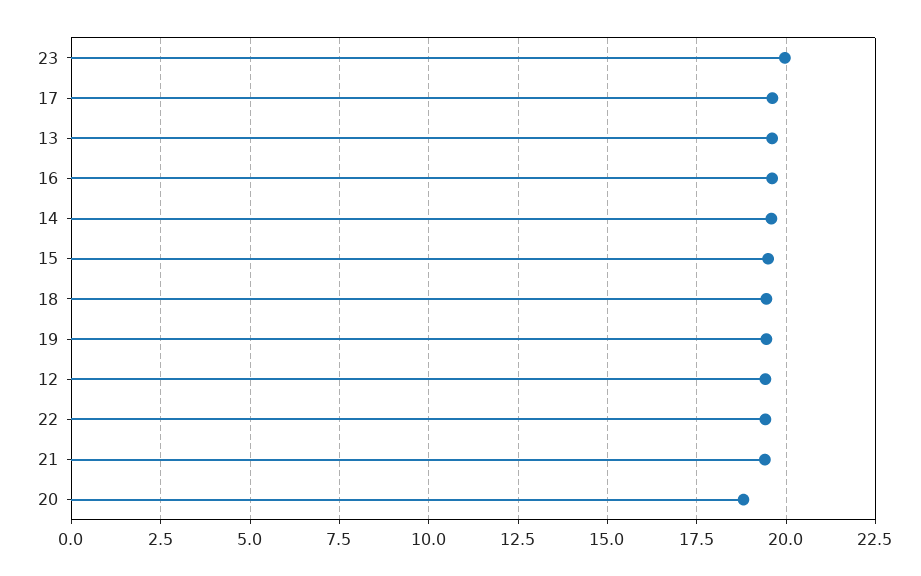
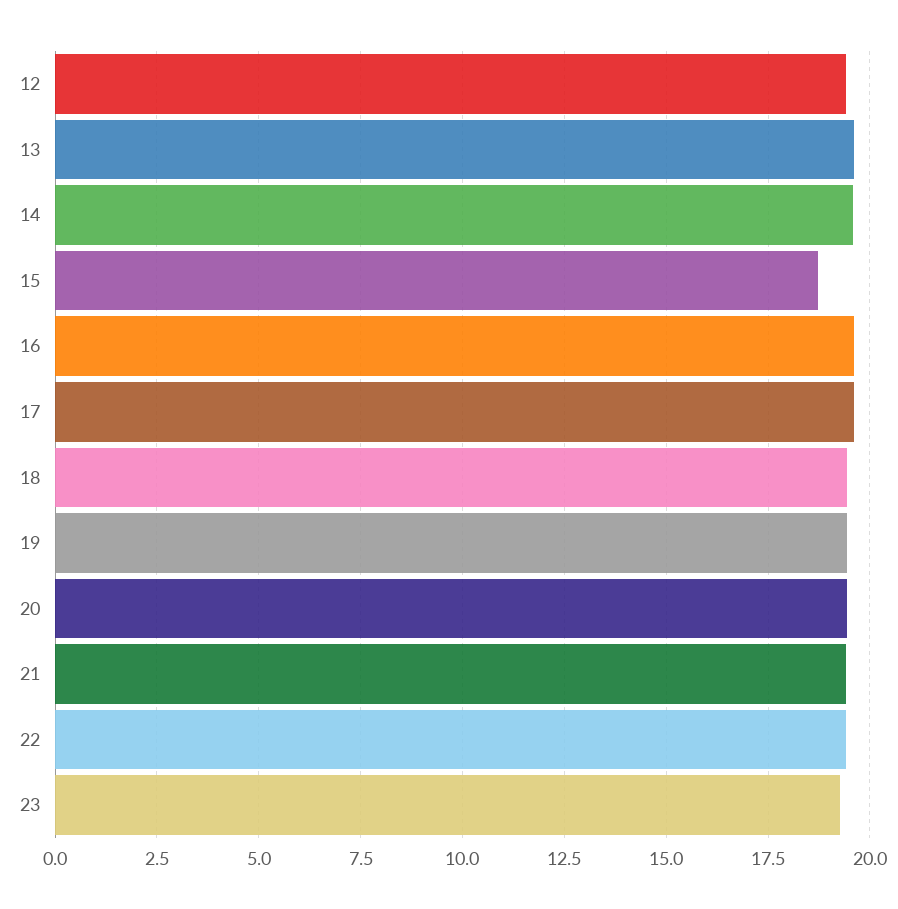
23: 20 -> 19.25
15: 19.5 -> 18.75
20: 18.75 -> 19.5

